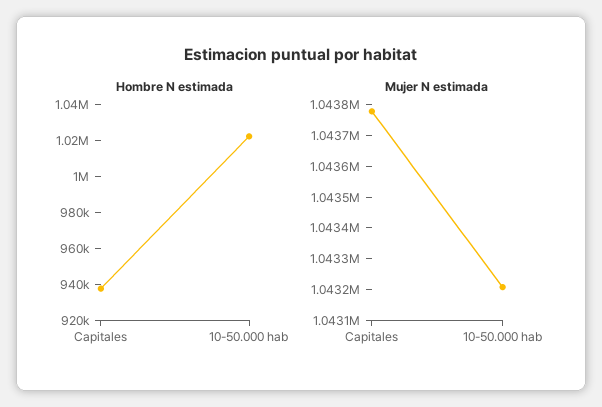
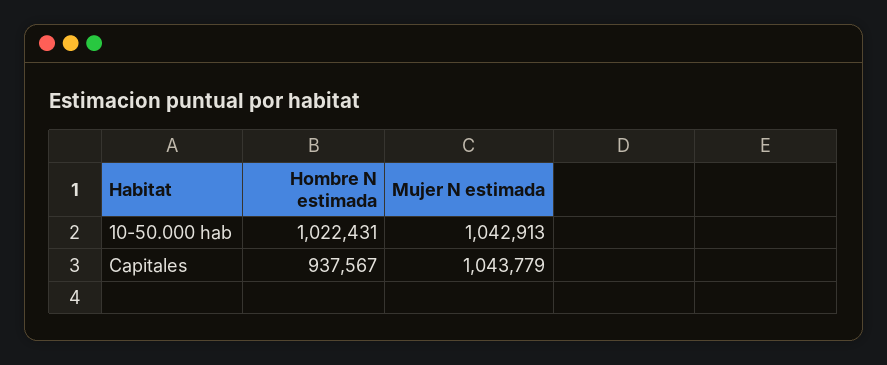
Mujer N estimada, 10-50.000 hab: 1043200 -> 1042913

